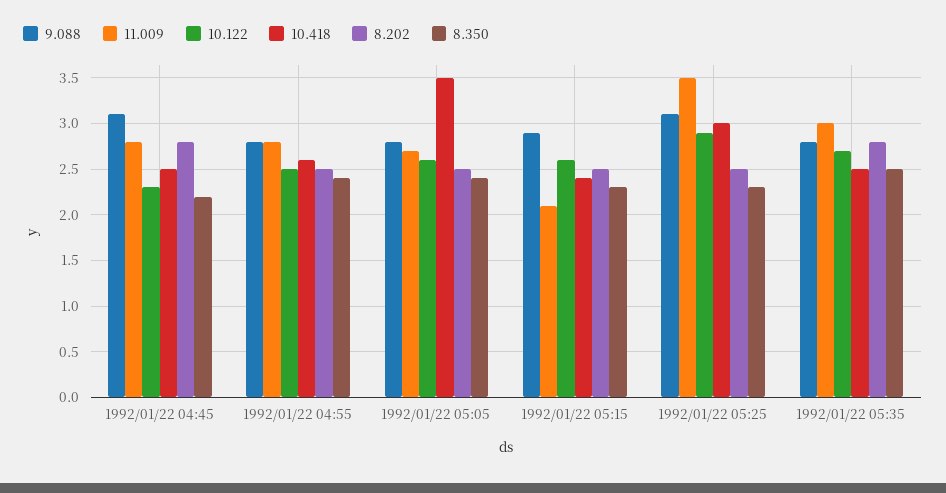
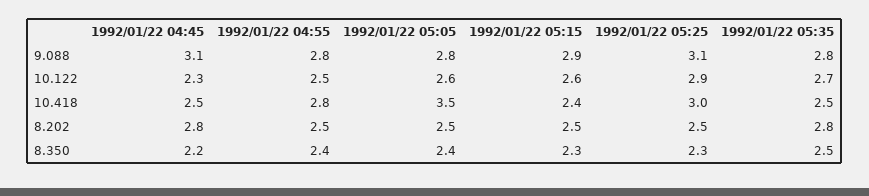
11.009, 1992/01/22 04:45: 2.8 -> none
11.009, 1992/01/22 04:55: 2.8 -> none
10.418, 1992/01/22 04:55: 2.6 -> 2.8
11.009, 1992/01/22 05:05: 2.7 -> none
11.009, 1992/01/22 05:15: 2.1 -> none
11.009, 1992/01/22 05:25: 3.5 -> none
11.009, 1992/01/22 05:35: 3 -> none

